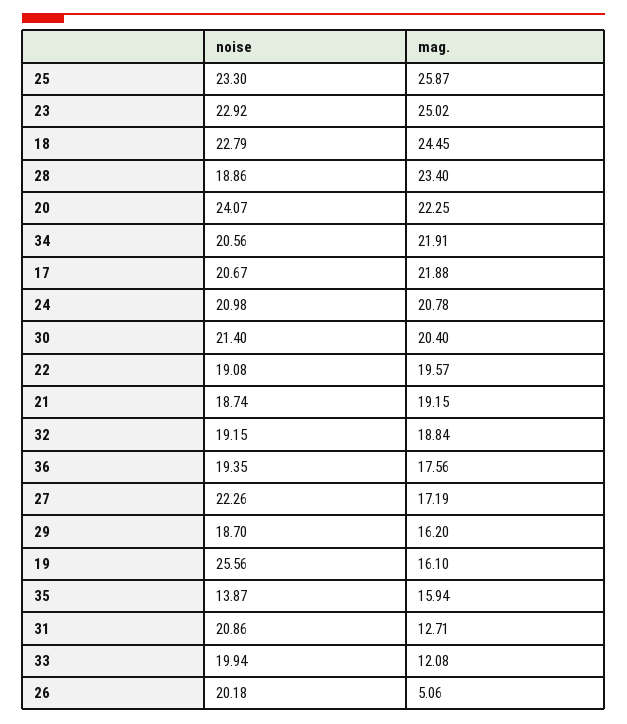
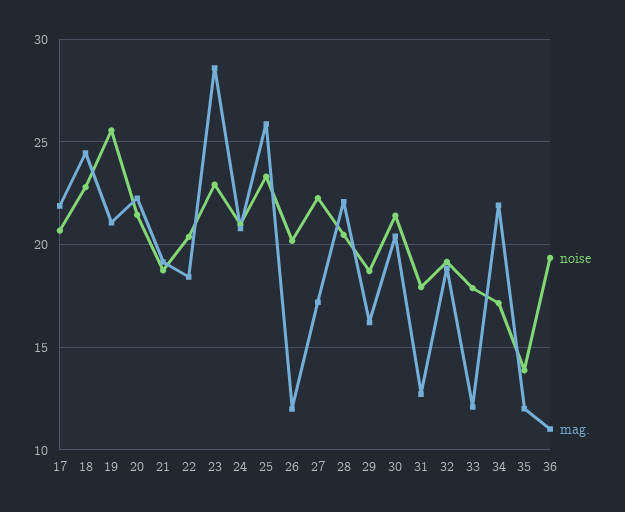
mag., 23: 25.02 -> 28.5
noise, 28: 18.86 -> 20.5
mag., 28: 23.4 -> 22
noise, 20: 24.07 -> 21.5
noise, 34: 20.56 -> 17
noise, 22: 19.08 -> 20.5
mag., 22: 19.57 -> 18.5
mag., 36: 17.56 -> 11
mag., 19: 16.1 -> 21
mag., 35: 15.94 -> 12
noise, 31: 20.86 -> 18
noise, 33: 19.94 -> 18
mag., 26: 5.06 -> 12

